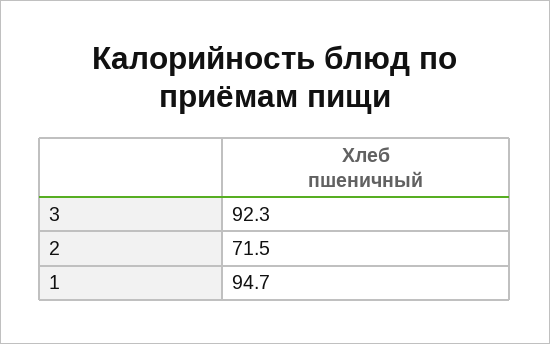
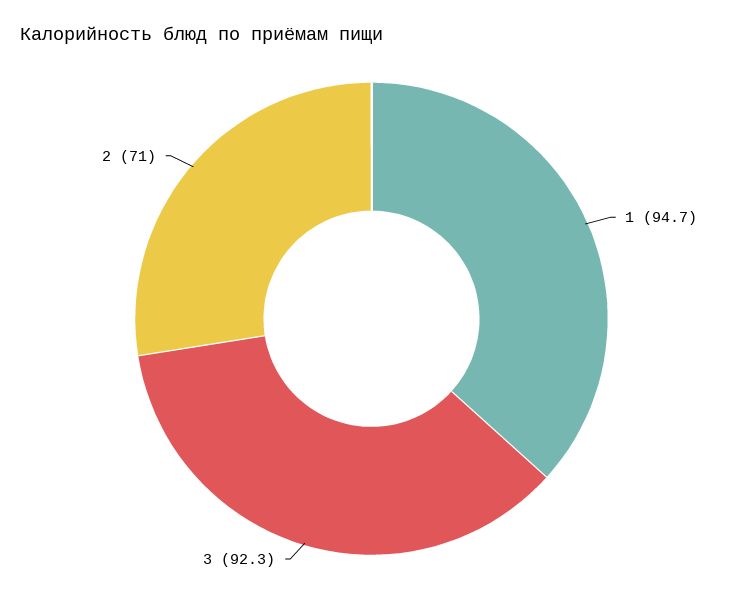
2: 71.5 -> 71

